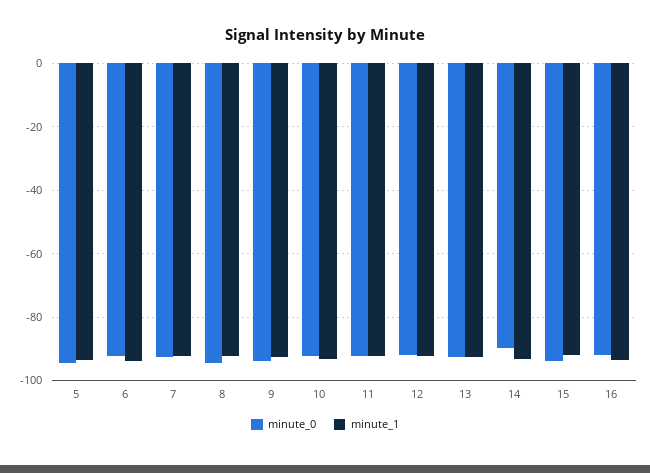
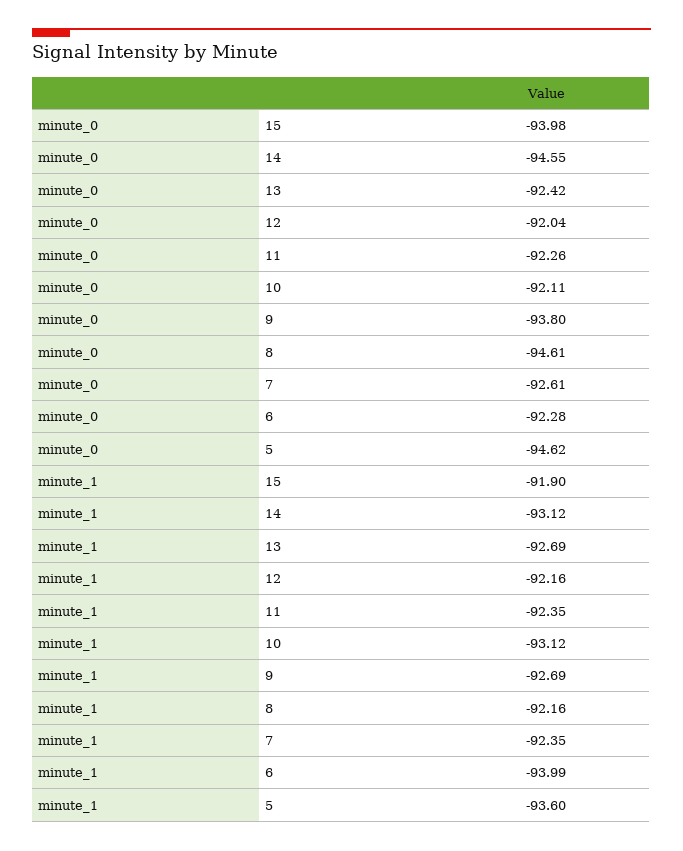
minute_0, 14: -90 -> -94.55
minute_0, 16: -92 -> none
minute_1, 16: -94 -> none

